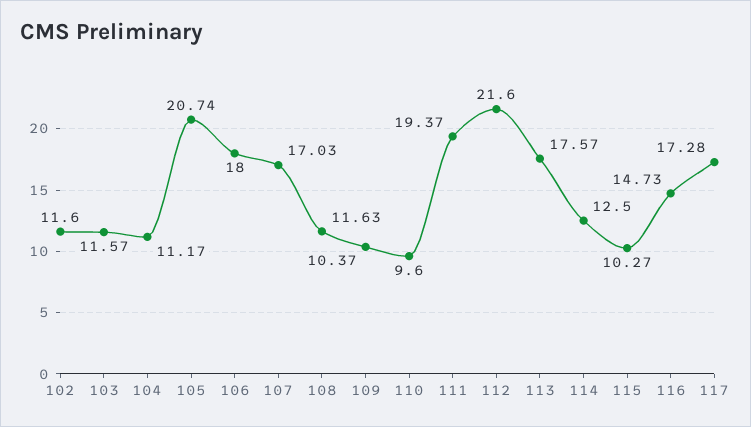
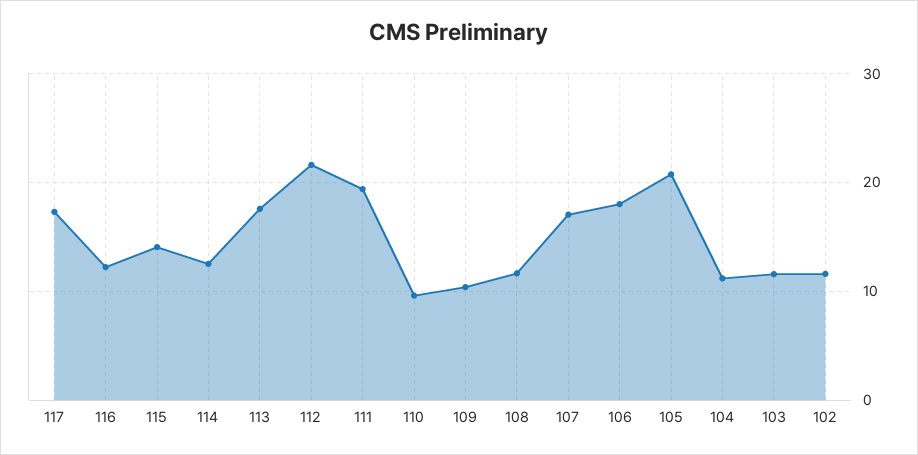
115: 10.27 -> 14
116: 14.73 -> 12

